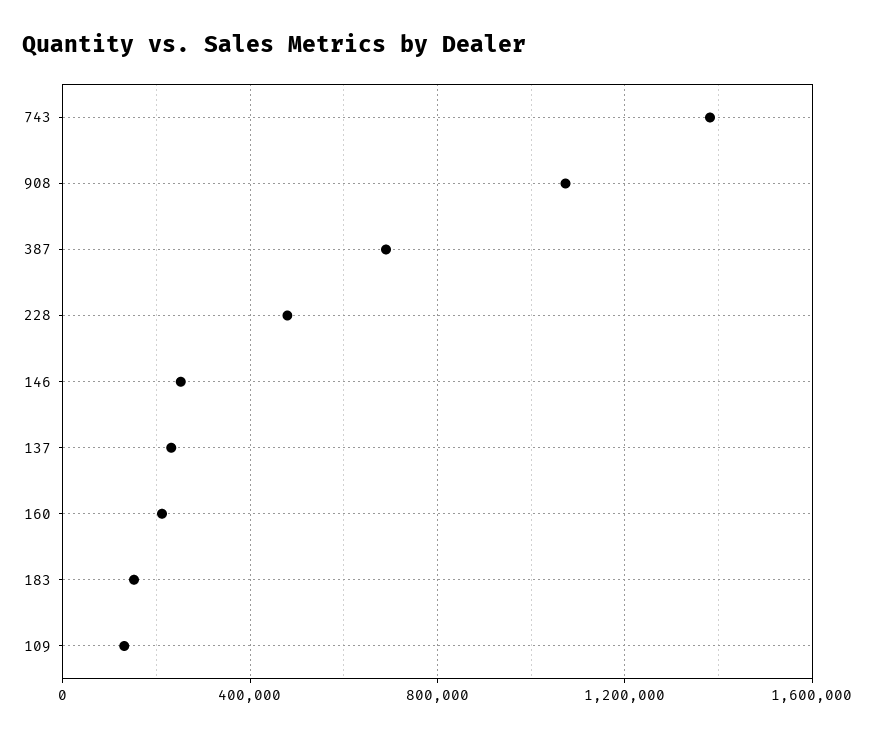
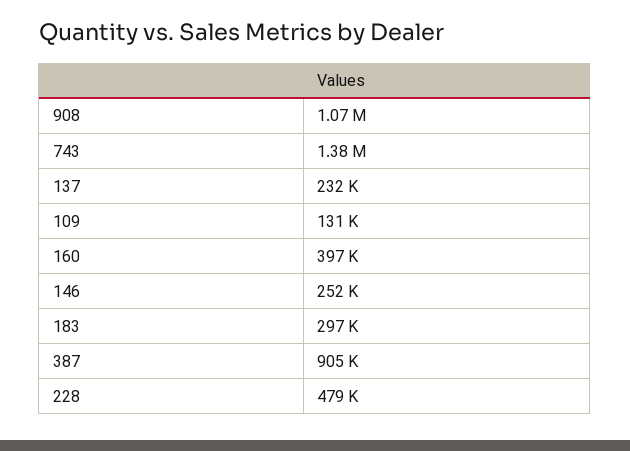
387: 700000 -> 905000
160: 200000 -> 397000
183: 150000 -> 297000

